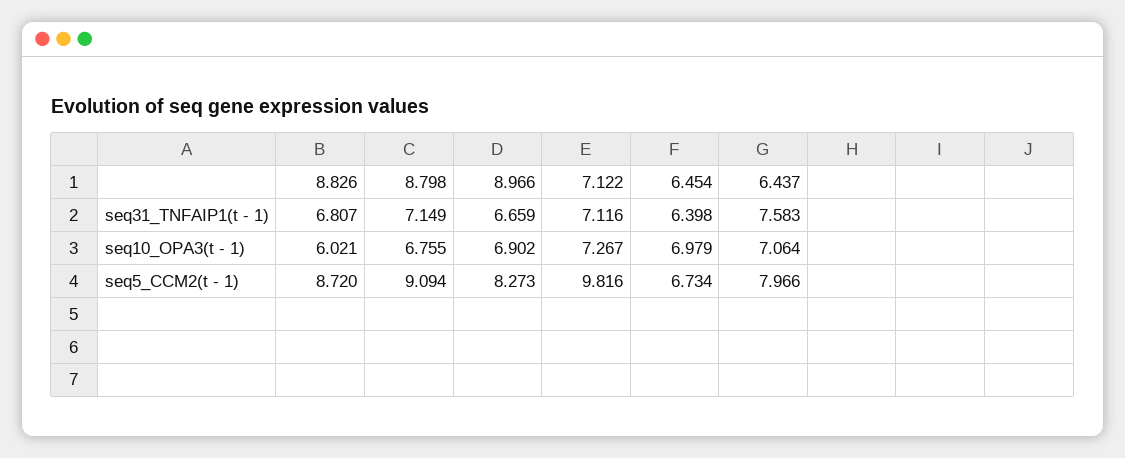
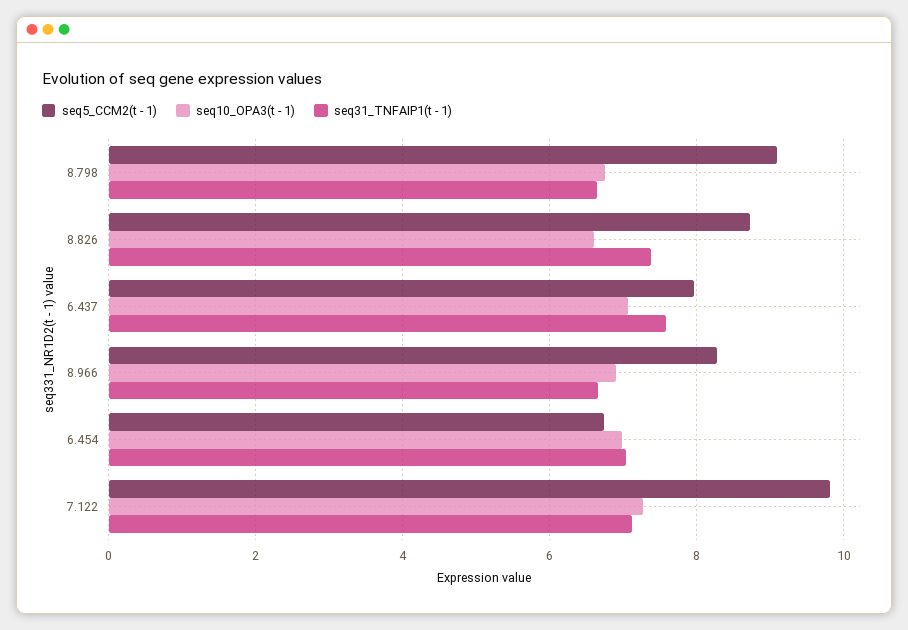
seq31_TNFAIP1(t - 1), 8.826: 6.807 -> 7.4
seq31_TNFAIP1(t - 1), 8.798: 7.149 -> 6.6
seq31_TNFAIP1(t - 1), 6.454: 6.398 -> 7
seq10_OPA3(t - 1), 8.826: 6.021 -> 6.6

